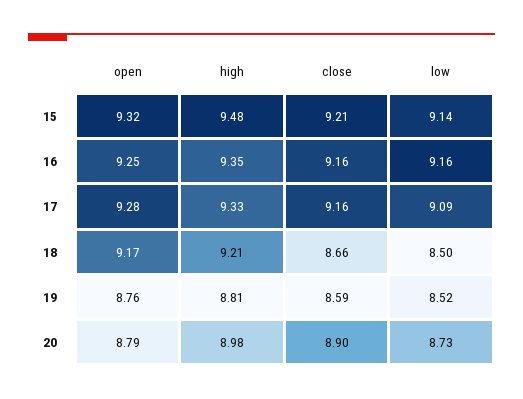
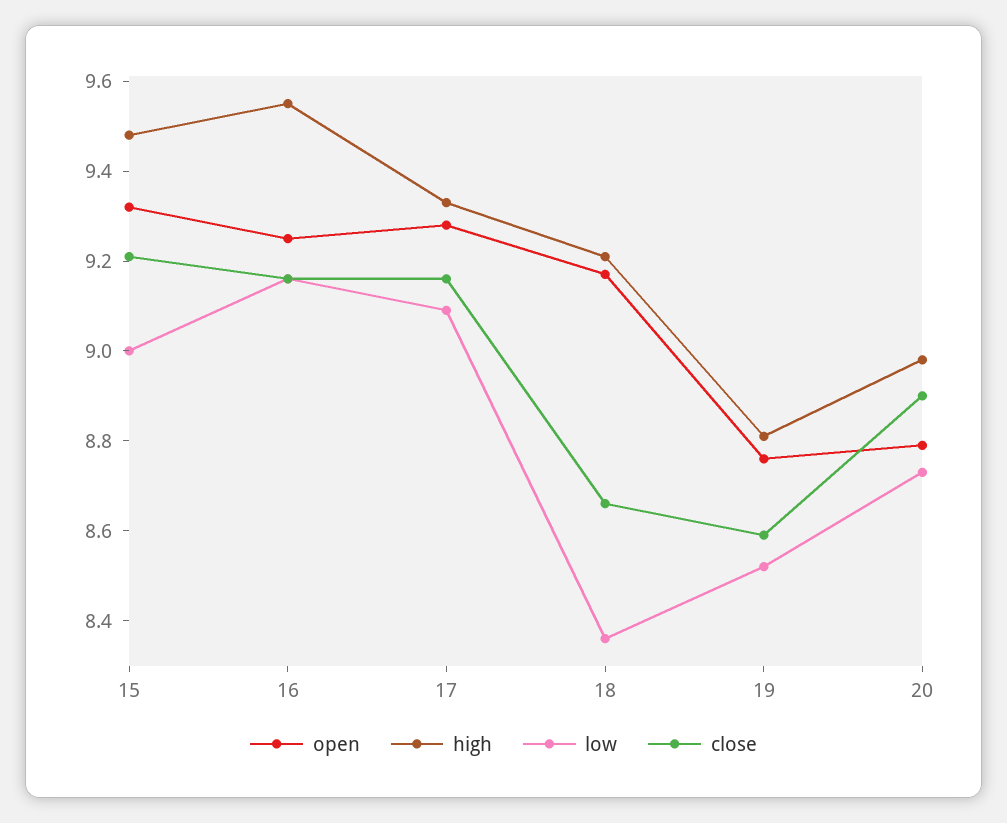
low, 15: 9.14 -> 9
high, 16: 9.35 -> 9.55
low, 18: 8.5 -> 8.35

